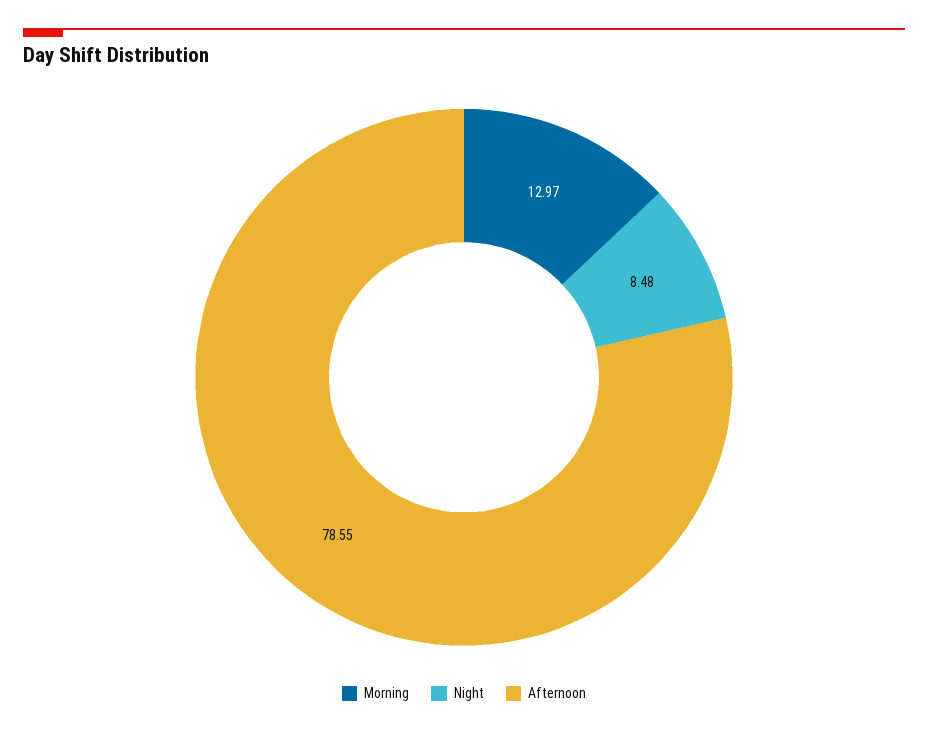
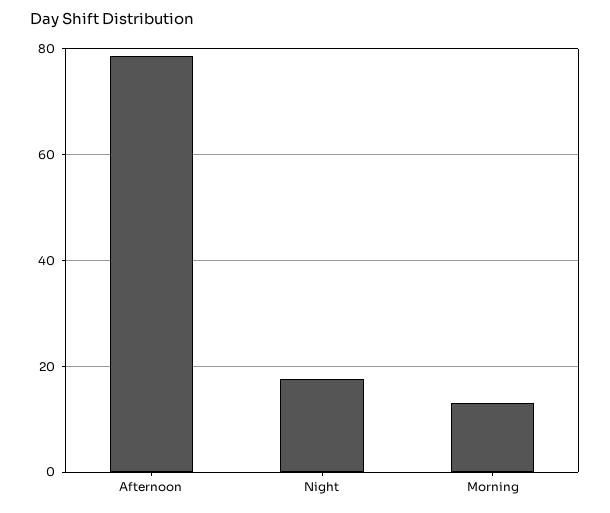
Night: 8.48 -> 18

